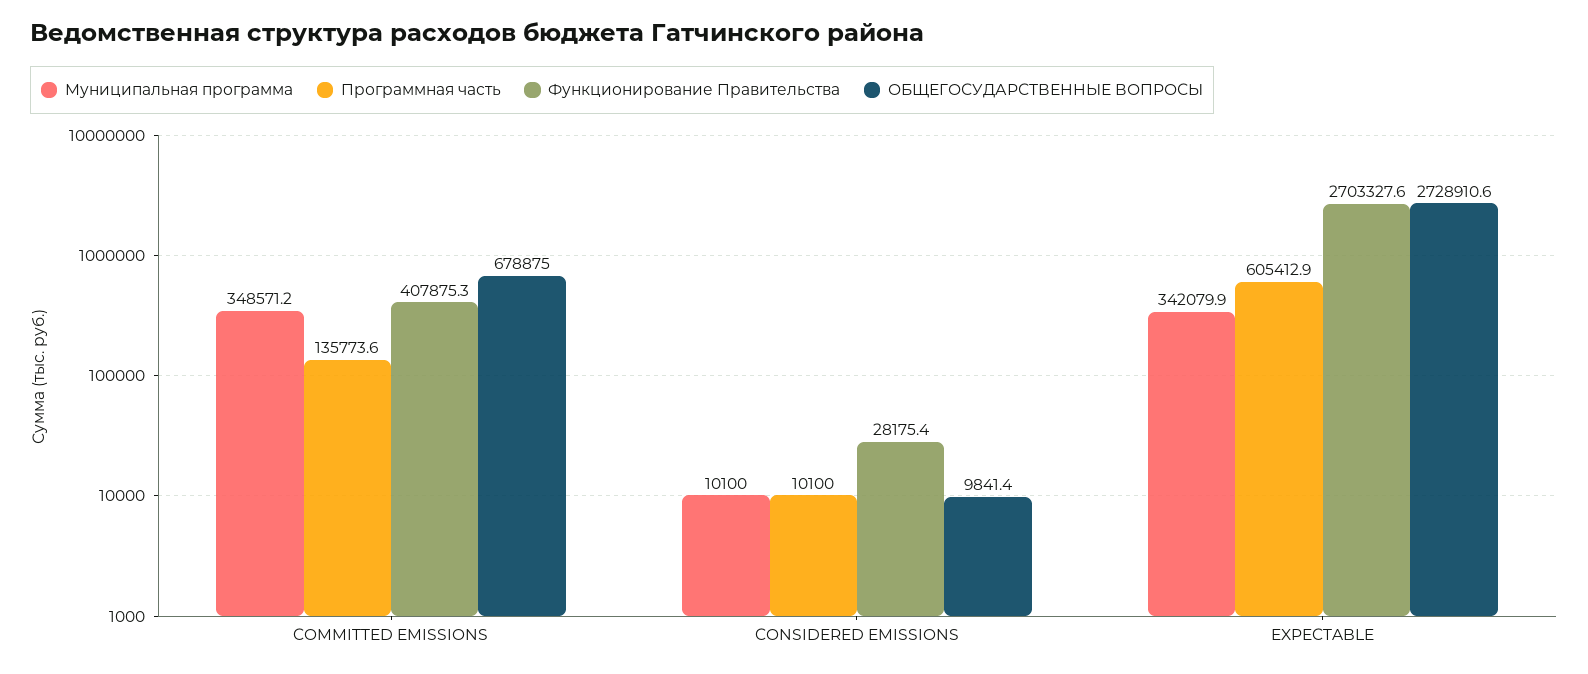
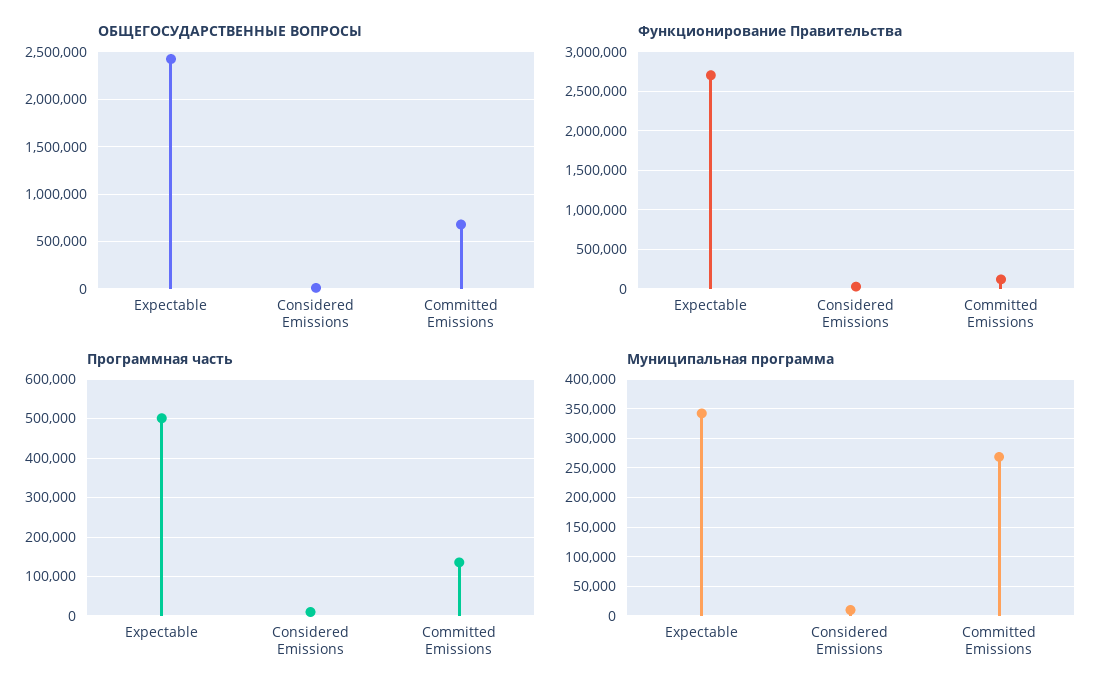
Муниципальная программа, COMMITTED EMISSIONS: 348571.2 -> 275000
Функционирование Правительства, COMMITTED EMISSIONS: 407875.3 -> 100000
Программная часть, EXPECTABLE: 605412.9 -> 500000
ОБЩЕГОСУДАРСТВЕННЫЕ ВОПРОСЫ, EXPECTABLE: 2728910.6 -> 2400000

